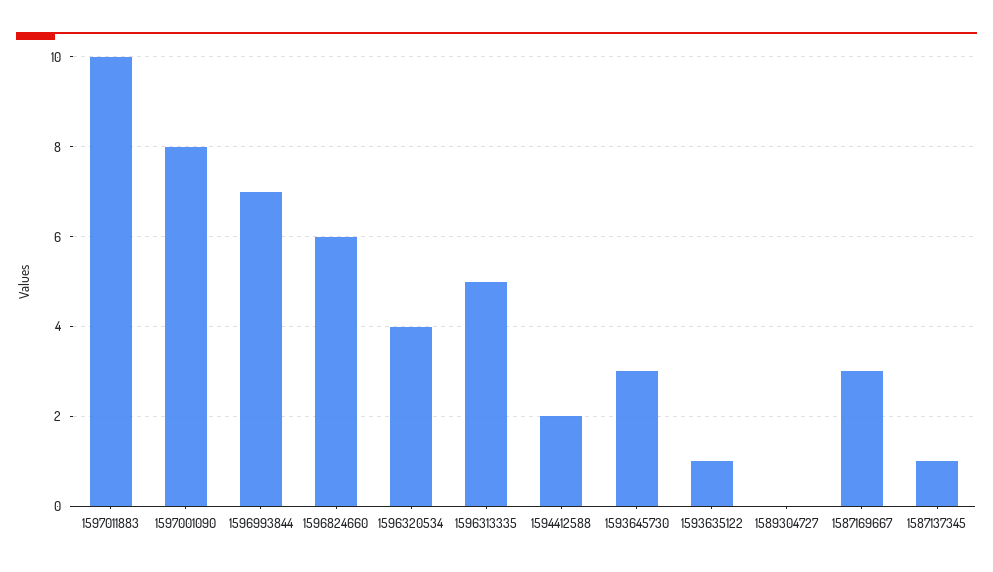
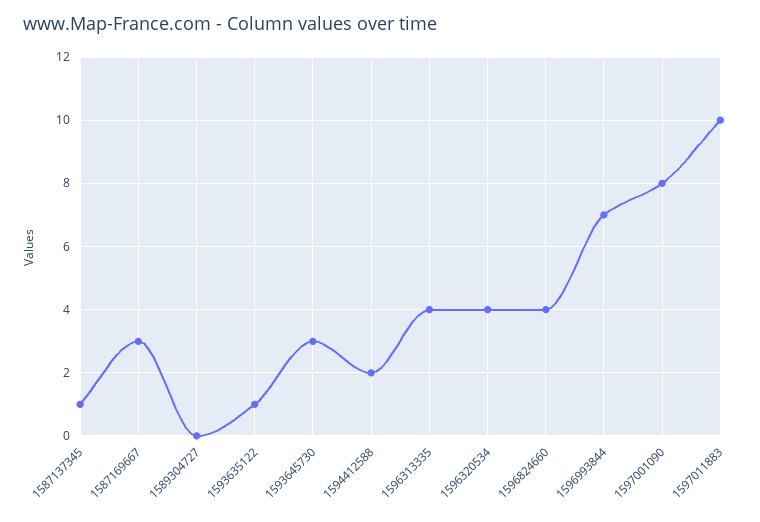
1596824660: 6 -> 4
1596313335: 5 -> 4

